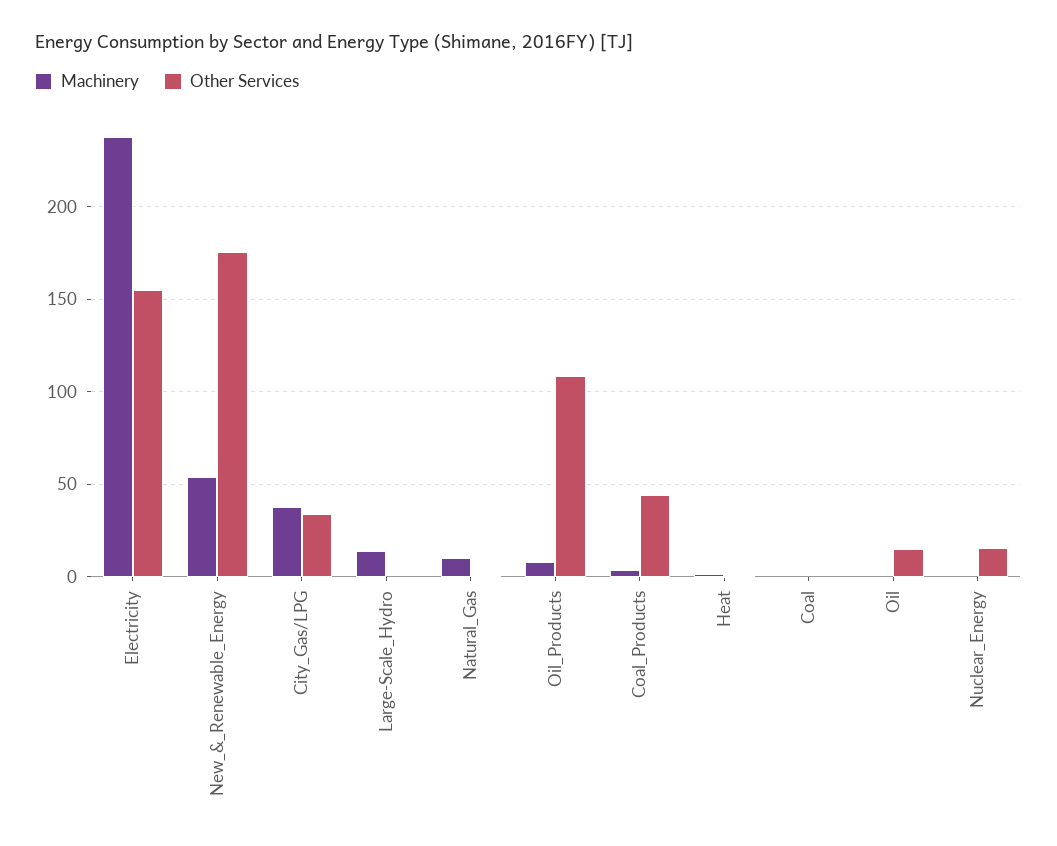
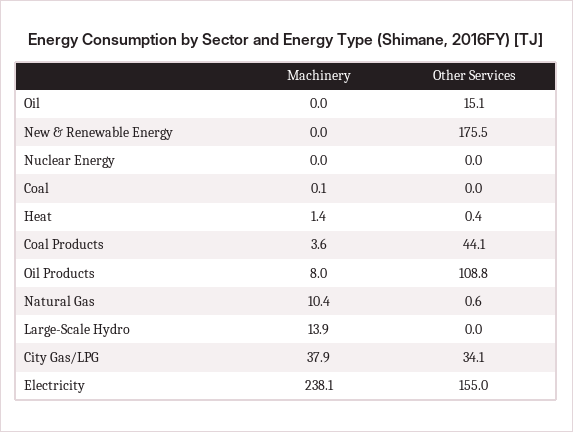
Machinery, New_&_Renewable_Energy: 55 -> 0
Other Services, Nuclear_Energy: 15 -> 0

